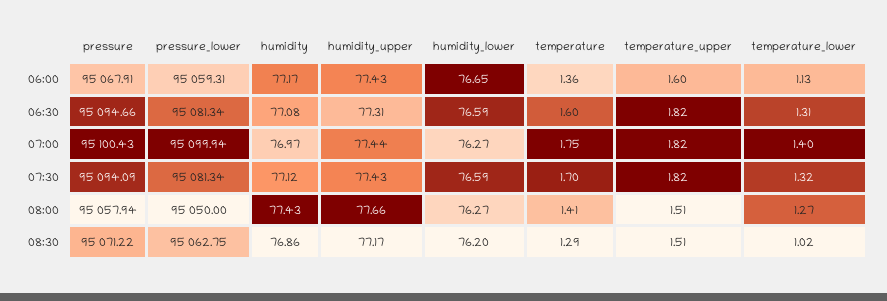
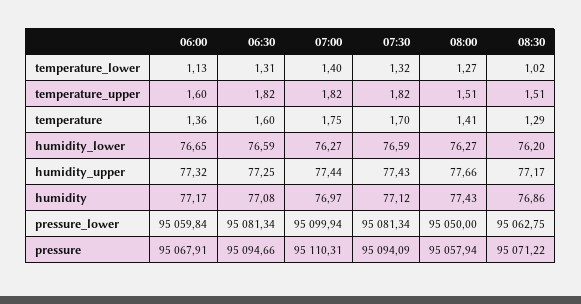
pressure_lower, 06:00: 95059.31 -> 95059.84
humidity_upper, 06:00: 77.43 -> 77.32
humidity_upper, 06:30: 77.31 -> 77.25
pressure, 07:00: 95100.43 -> 95110.31

